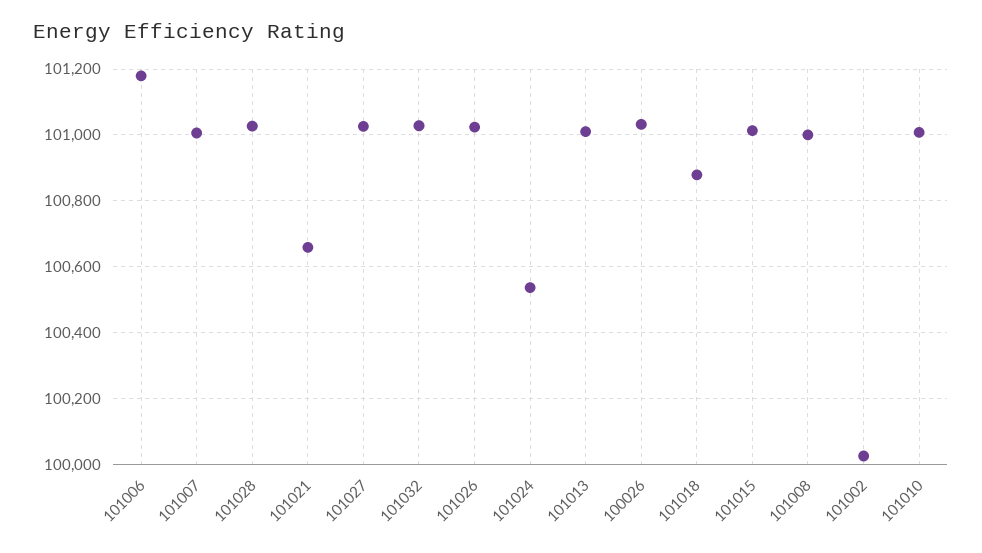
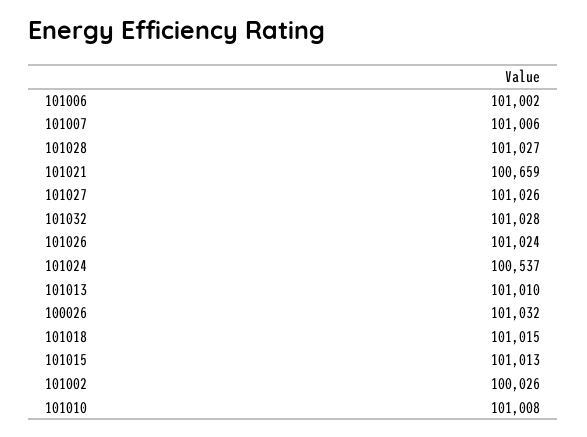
101006: 101180 -> 101002
101018: 100880 -> 101015
101008: 101000 -> none

